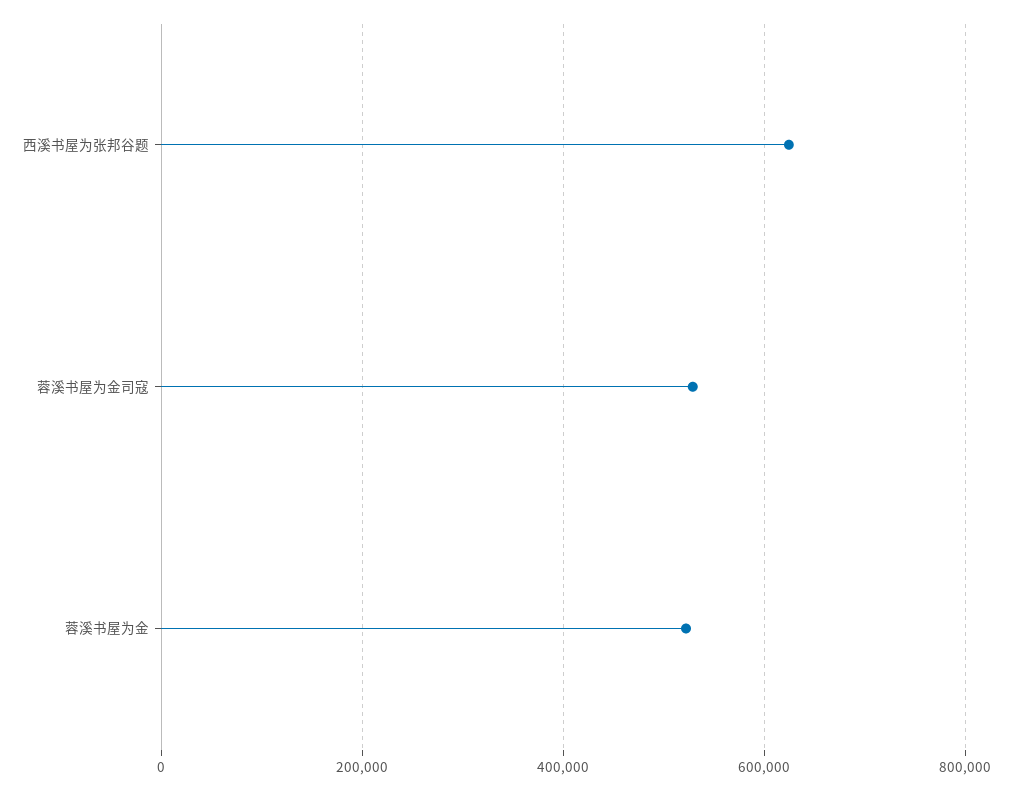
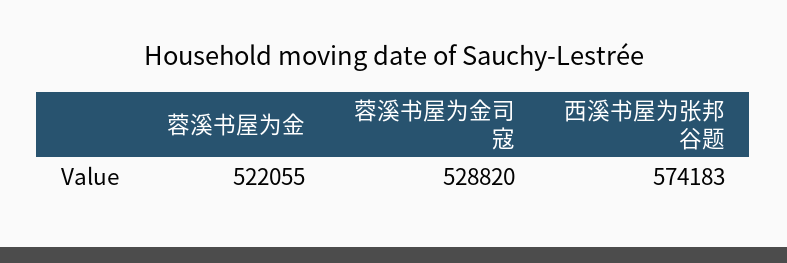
西溪书屋为张邦谷题: 620000 -> 574183

